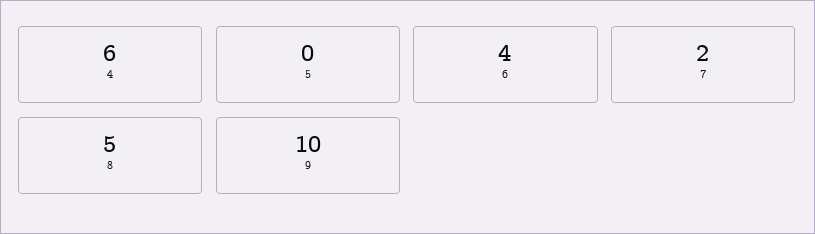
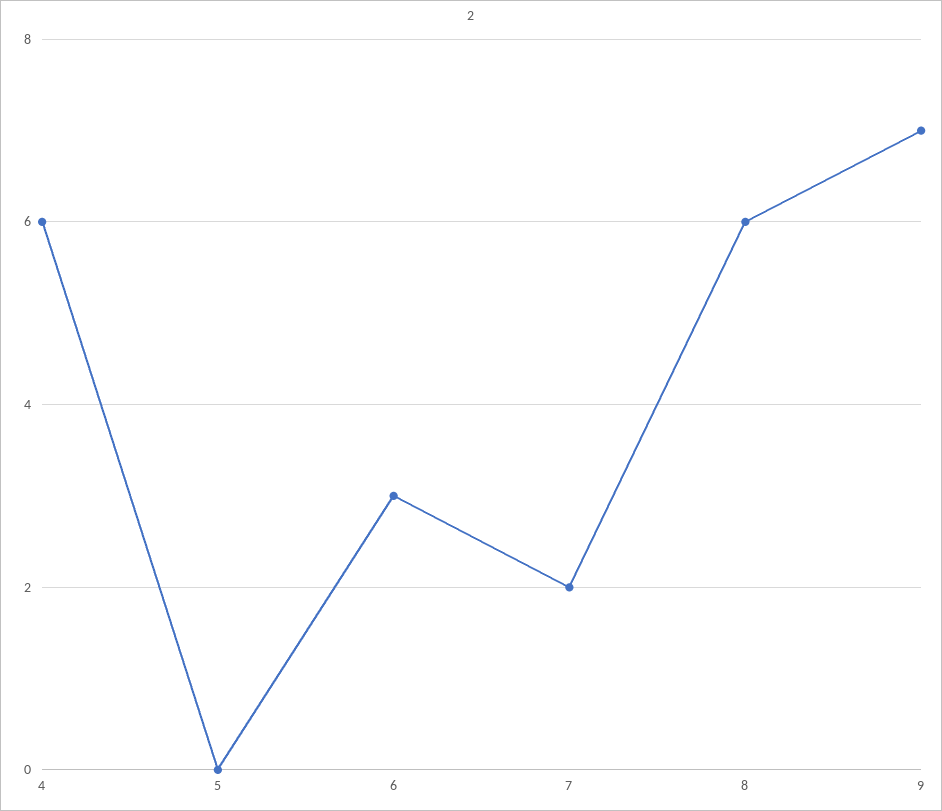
6: 4 -> 3
8: 5 -> 6
9: 10 -> 7

